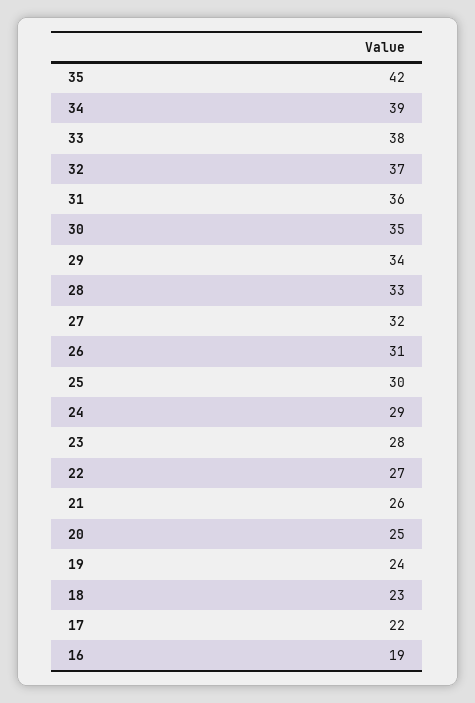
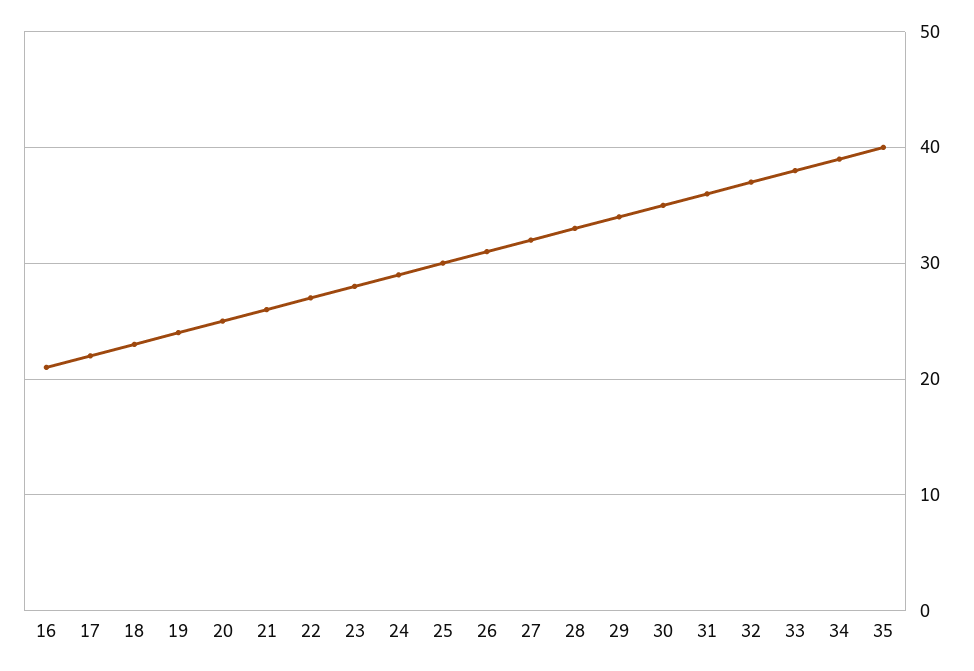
35: 42 -> 40
16: 19 -> 21

